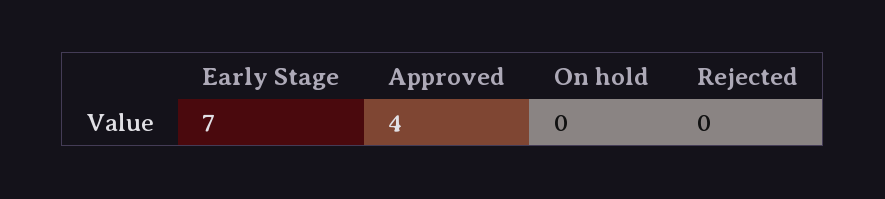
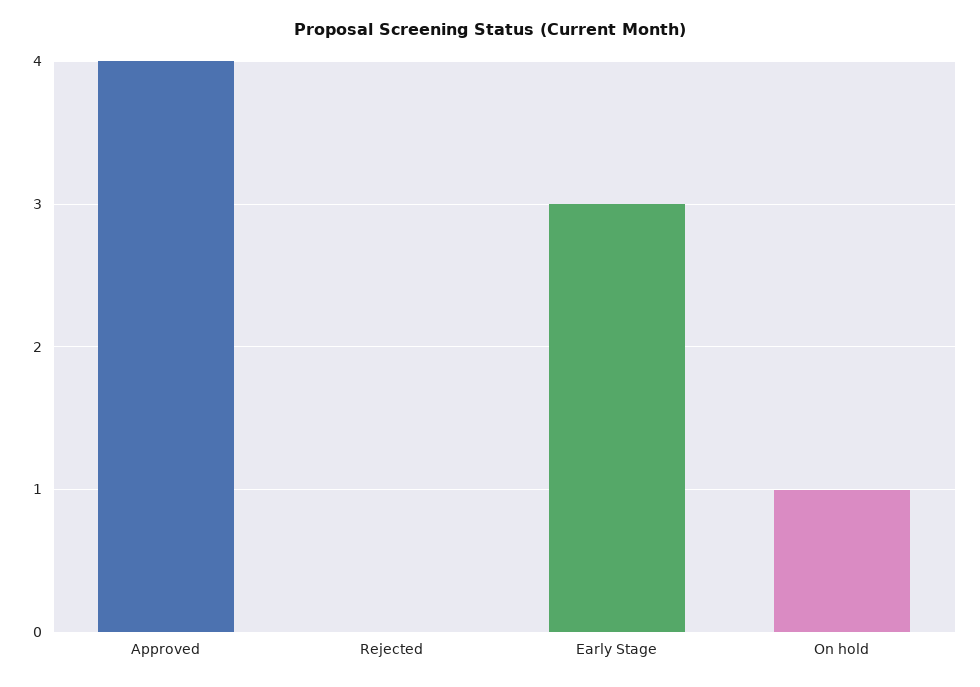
Early Stage: 7 -> 3
On hold: 0 -> 1

